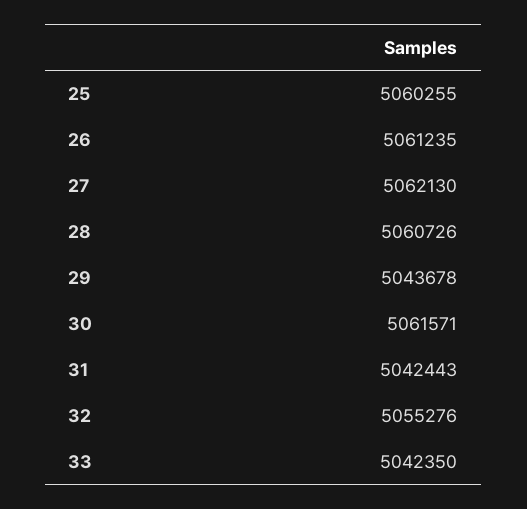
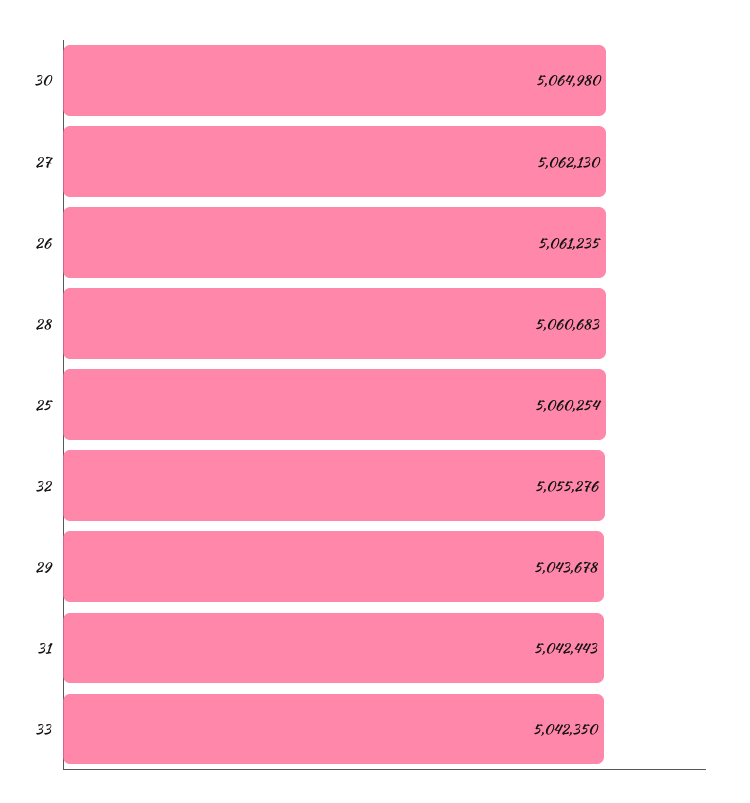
25: 5060255 -> 5060254
28: 5060726 -> 5060683
30: 5061571 -> 5064980

